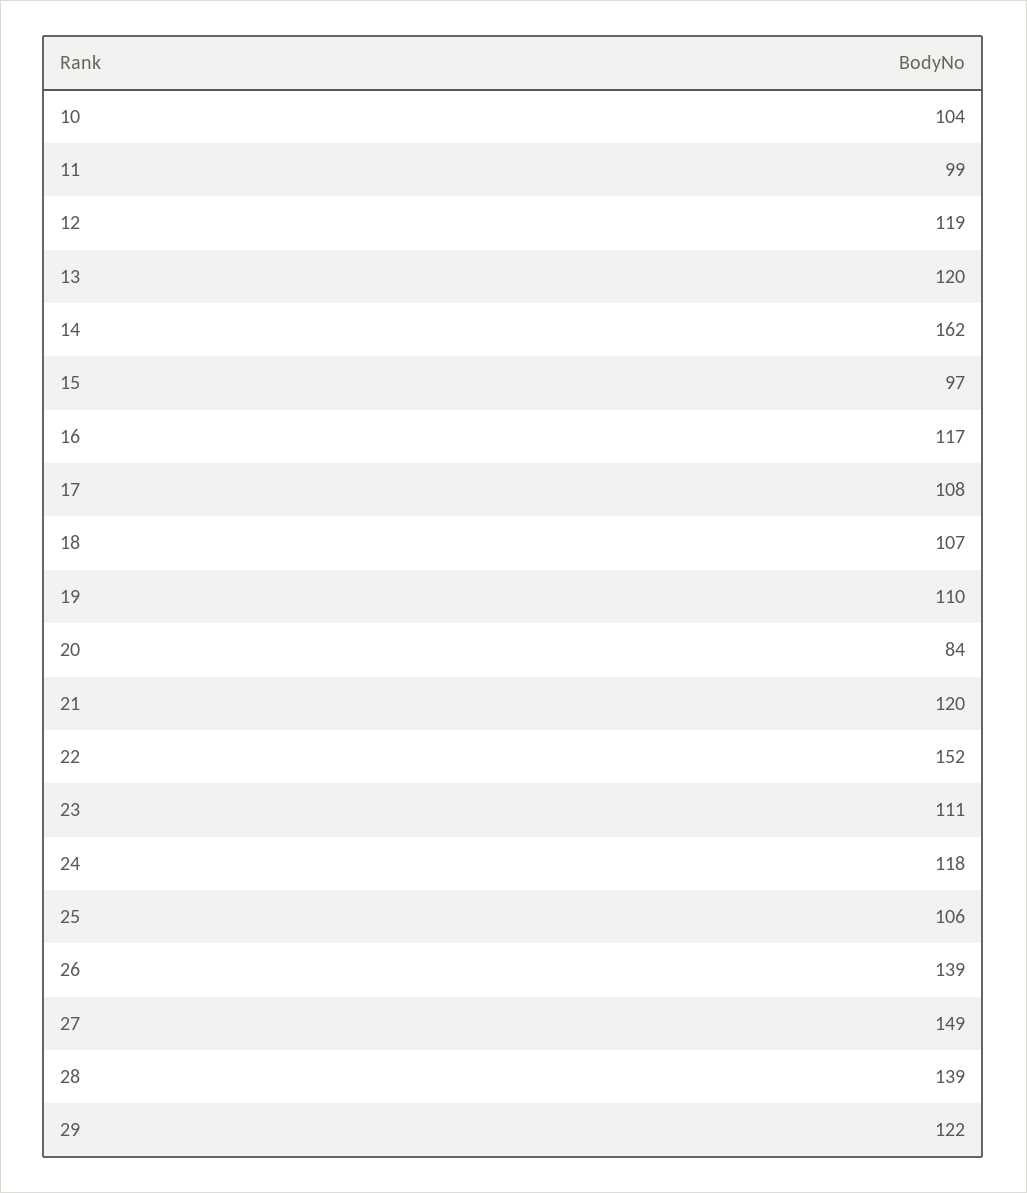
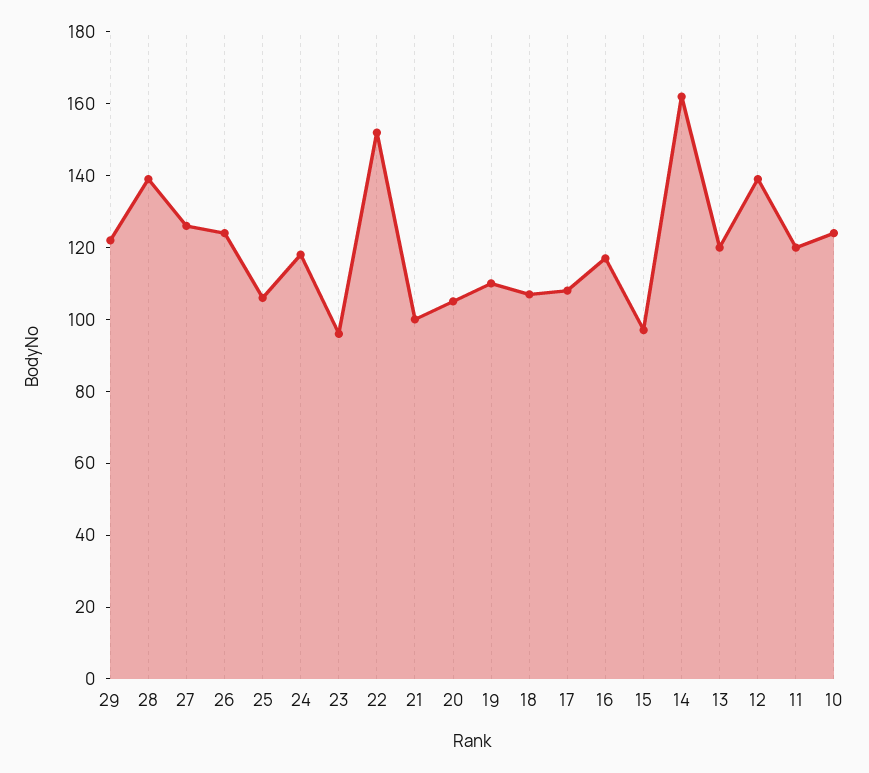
10: 104 -> 125
11: 99 -> 120
12: 119 -> 140
20: 84 -> 105
21: 120 -> 100
23: 111 -> 95
26: 139 -> 125
27: 149 -> 125

